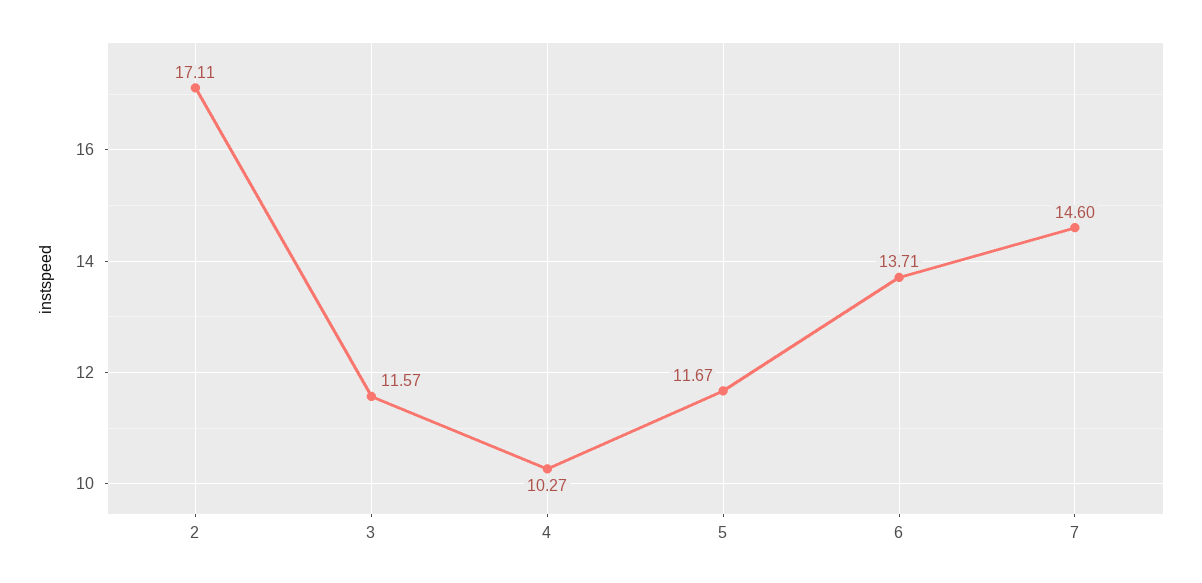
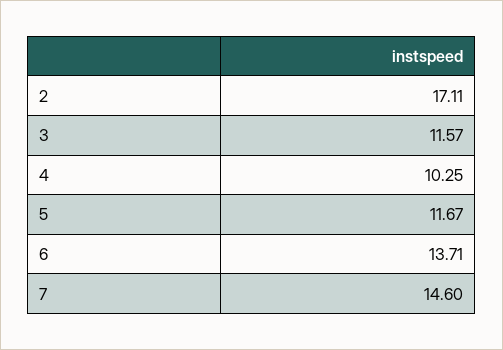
4: 10.27 -> 10.25

